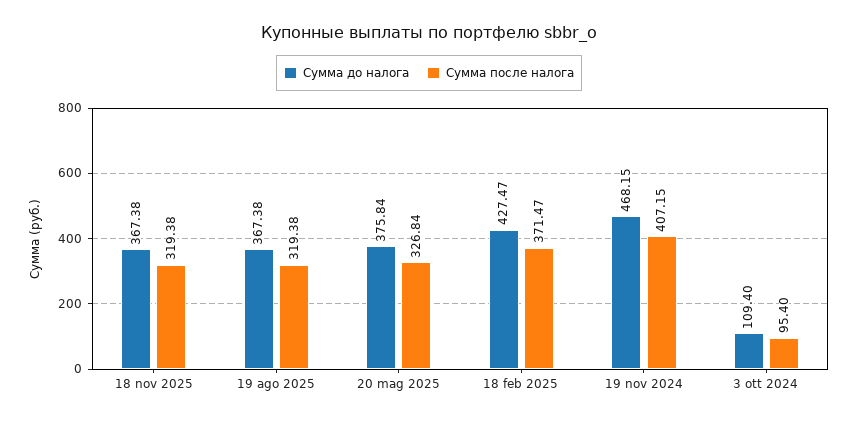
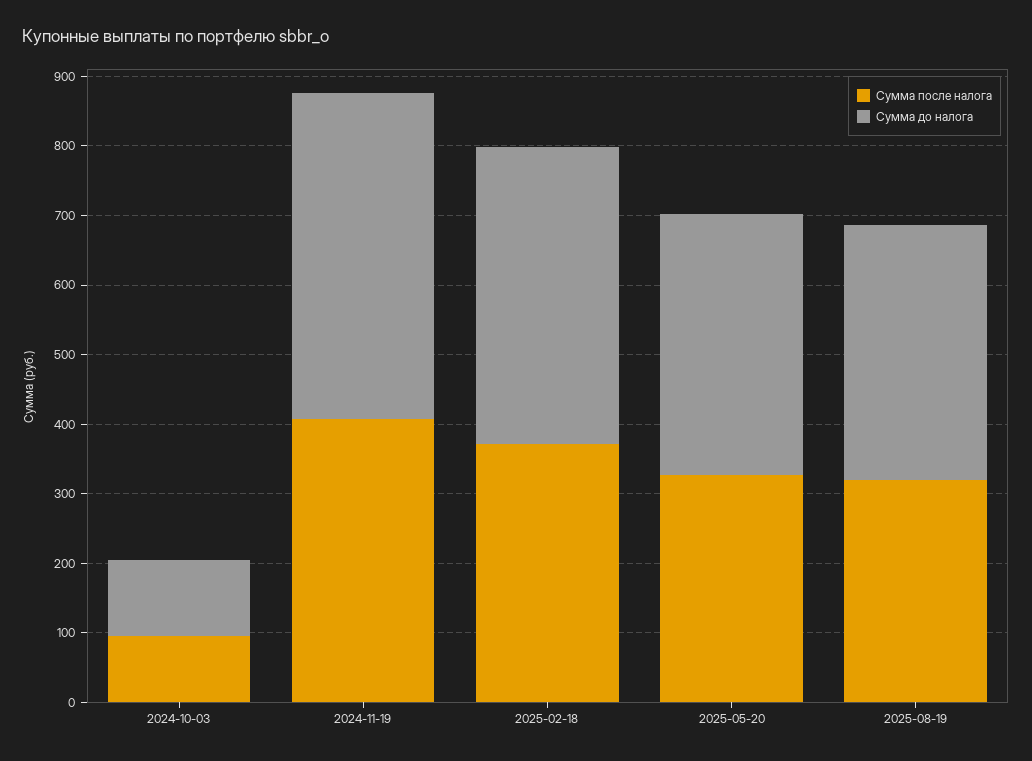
Сумма до налога, 18 nov 2025: 367.38 -> none
Сумма после налога, 18 nov 2025: 319.38 -> none

